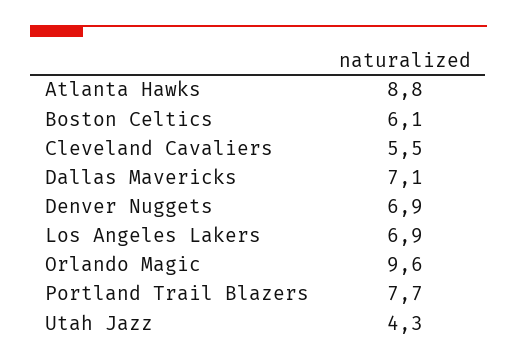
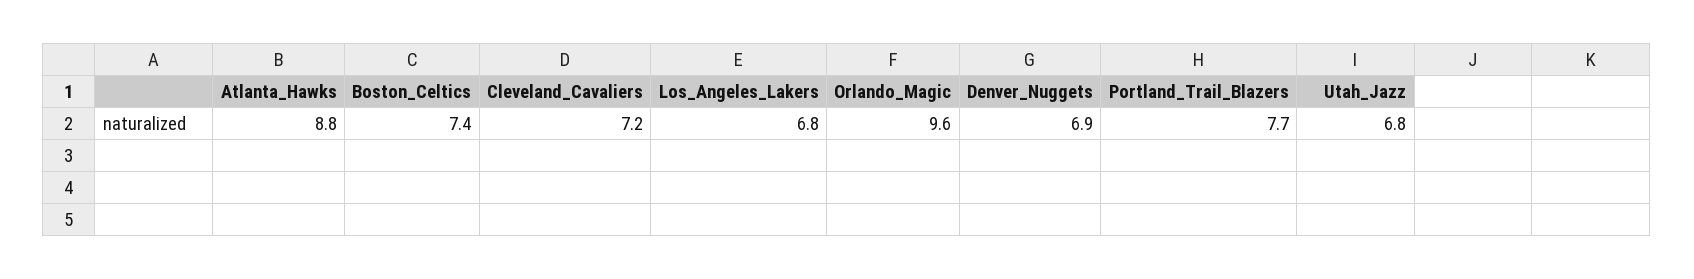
Boston Celtics: 6.1 -> 7.4
Cleveland Cavaliers: 5.5 -> 7.2
Dallas Mavericks: 7.1 -> none
Los Angeles Lakers: 6.9 -> 6.8
Utah Jazz: 4.3 -> 6.8

